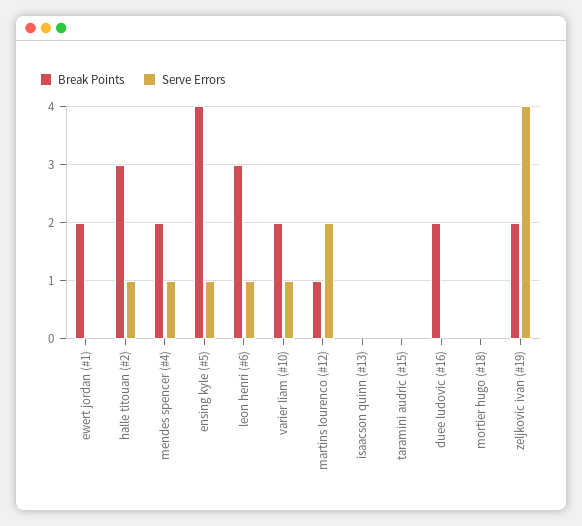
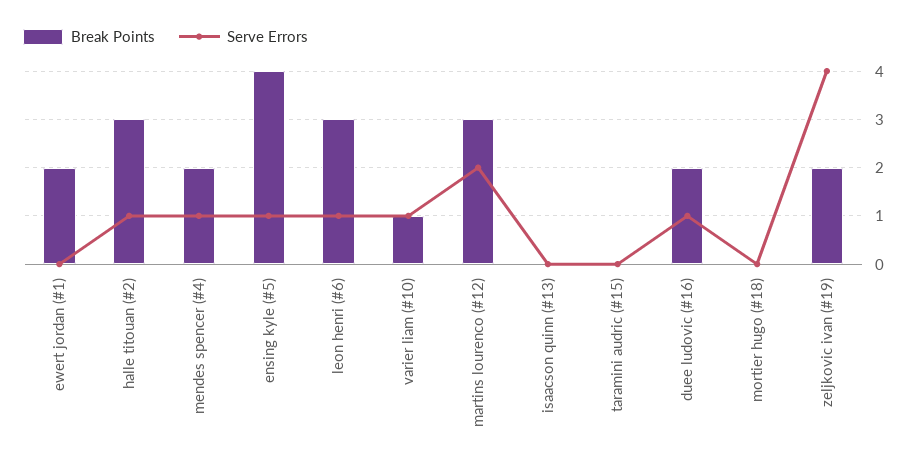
Break Points, varier liam (#10): 2 -> 1
Break Points, martins lourenco (#12): 1 -> 3
Serve Errors, duee ludovic (#16): 0 -> 1

